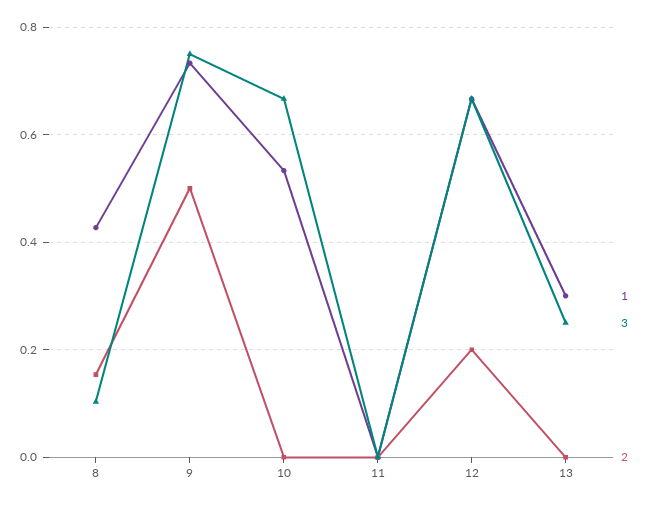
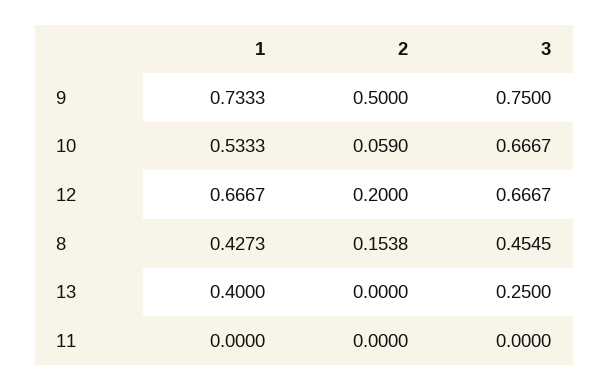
3, 8: 0.1 -> 0.4545
2, 10: 0 -> 0.059
1, 13: 0.3 -> 0.4

